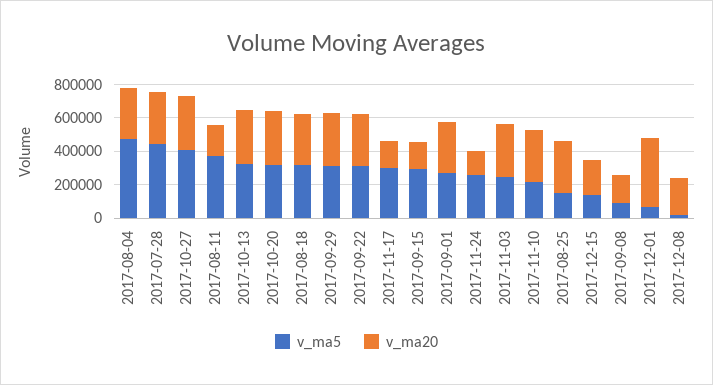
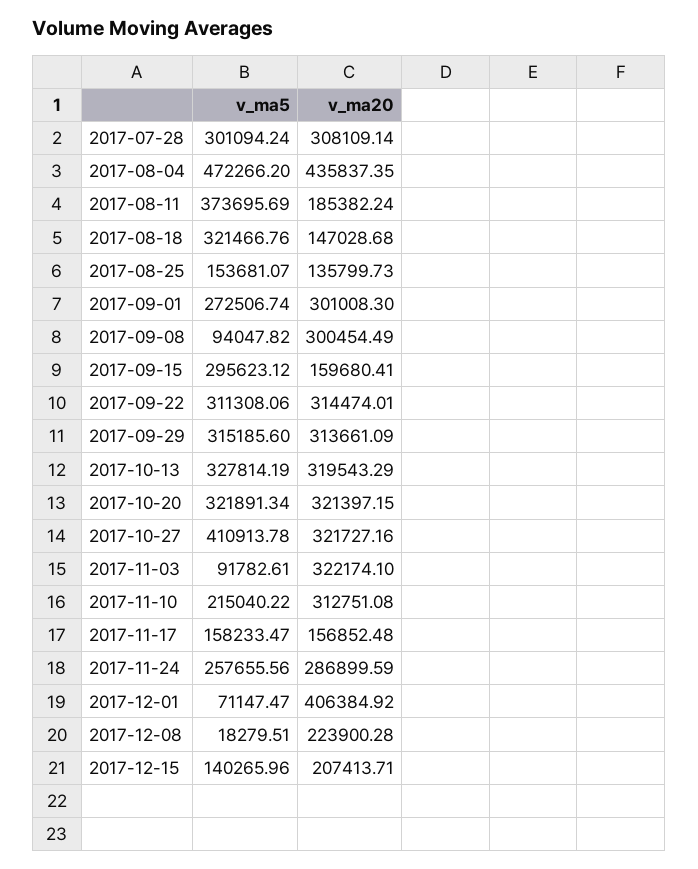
v_ma20, 2017-08-04: 300000 -> 435837.35
v_ma5, 2017-07-28: 450000 -> 301094.24
v_ma20, 2017-08-18: 300000 -> 147028.68
v_ma5, 2017-11-17: 300000 -> 158233.47
v_ma20, 2017-11-24: 150000 -> 286899.59
v_ma5, 2017-11-03: 250000 -> 91782.61
v_ma20, 2017-08-25: 300000 -> 135799.73
v_ma20, 2017-09-08: 150000 -> 300454.49

